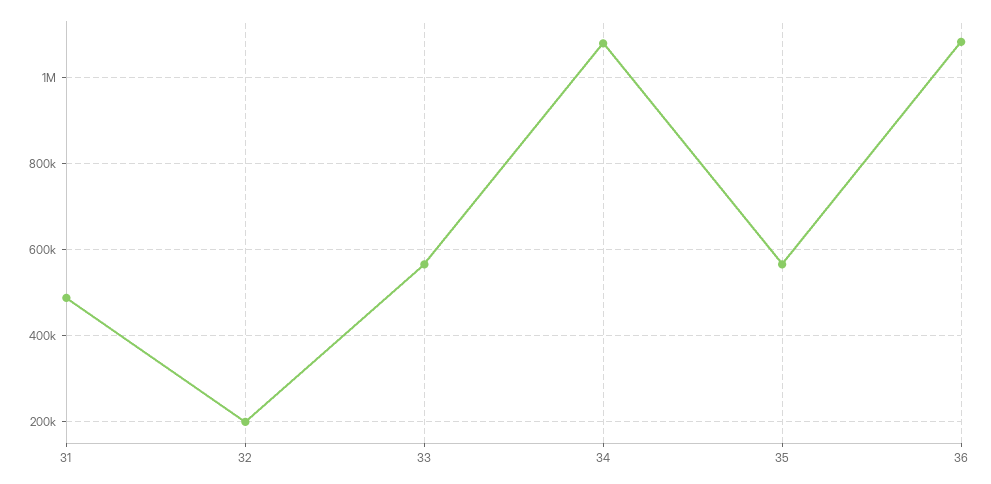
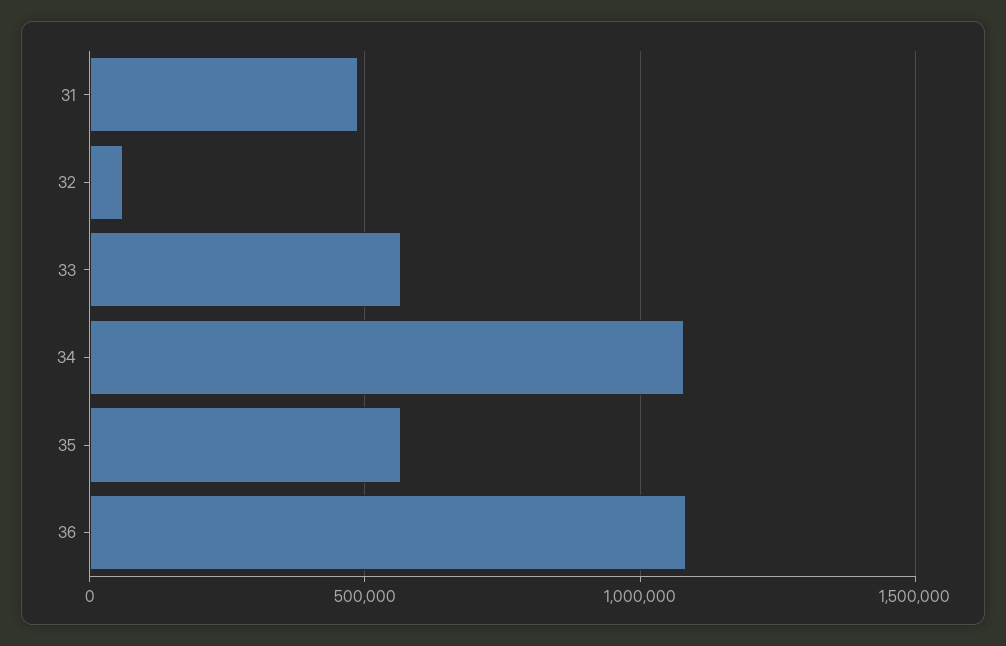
32: 200000 -> 50000

